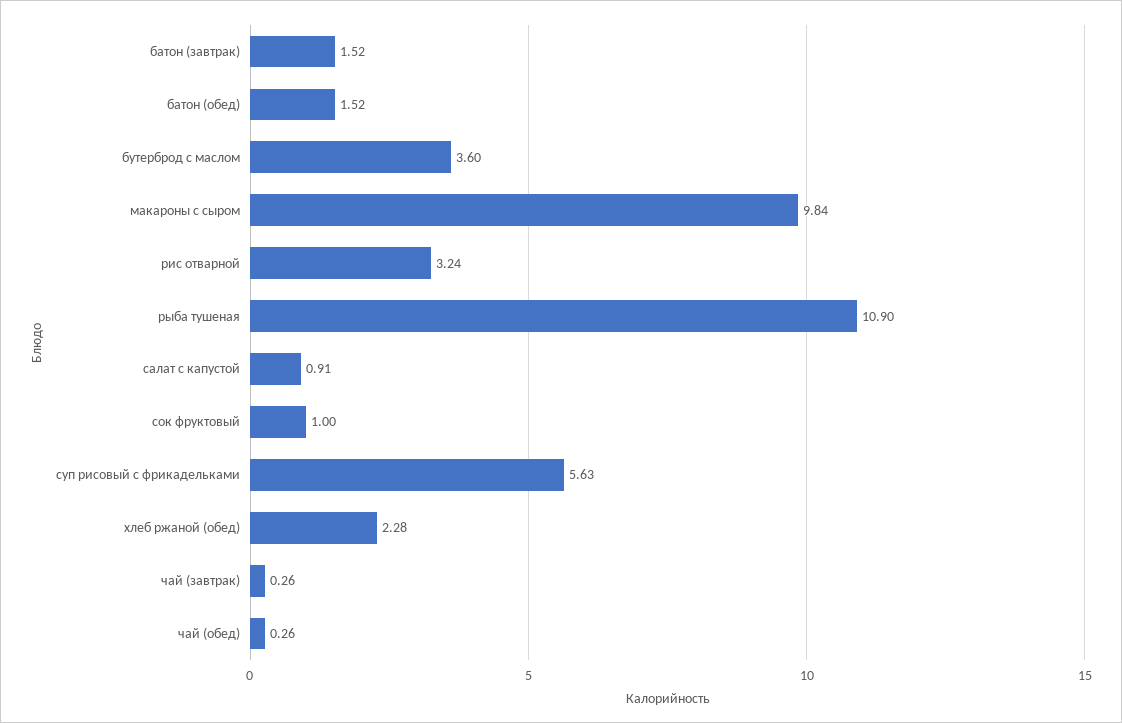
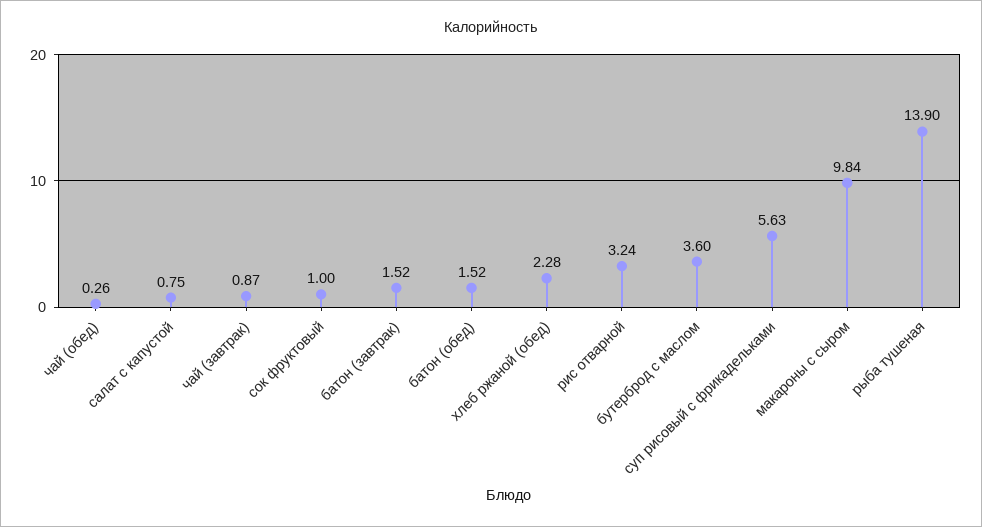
рыба тушеная: 10.9 -> 13.9
салат с капустой: 0.91 -> 0.75
чай (завтрак): 0.26 -> 0.87

